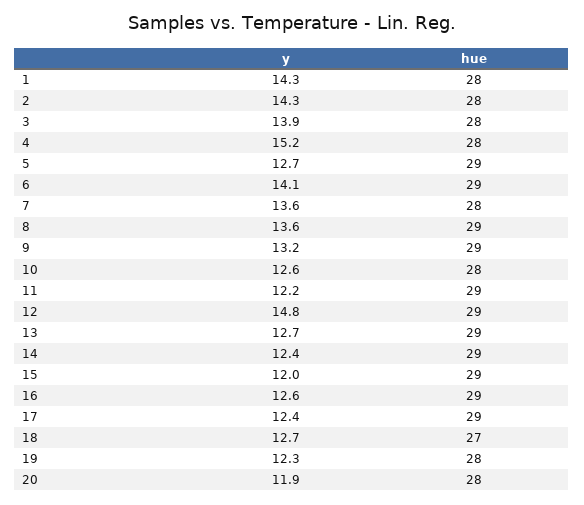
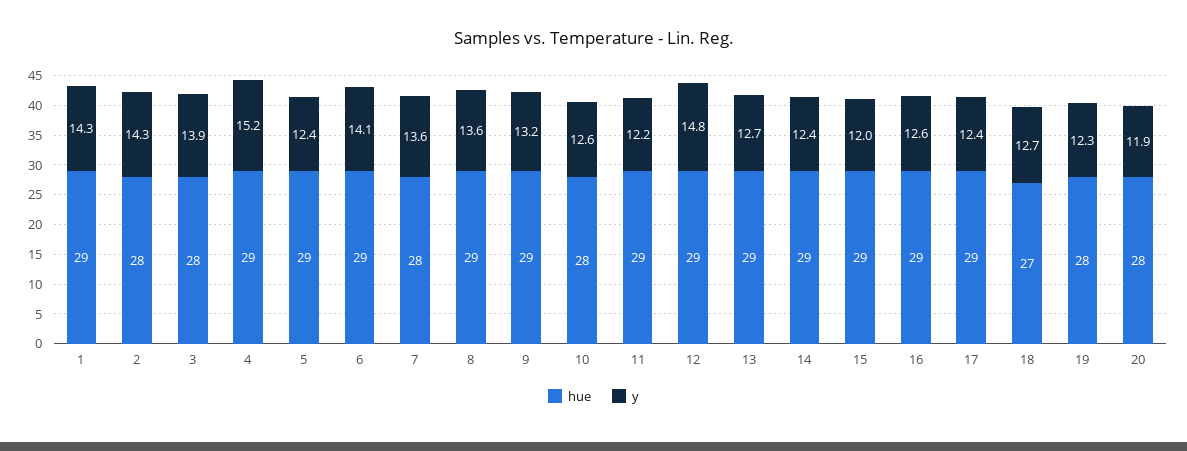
hue, 1: 28 -> 29
hue, 4: 28 -> 29
y, 5: 12.7 -> 12.4

